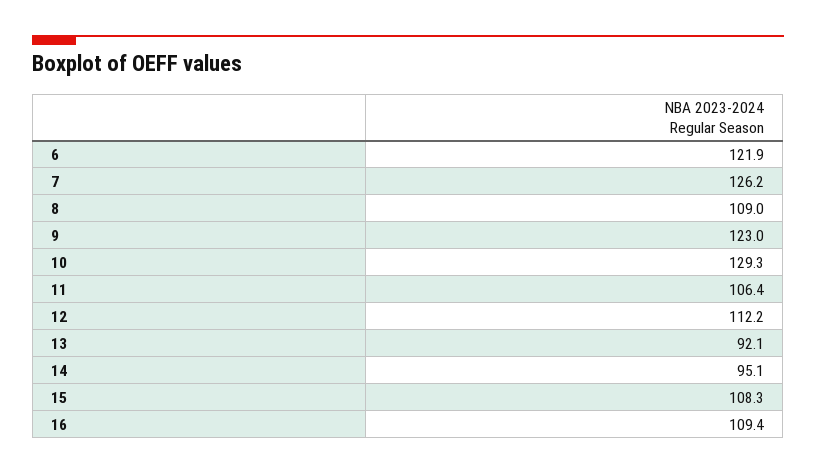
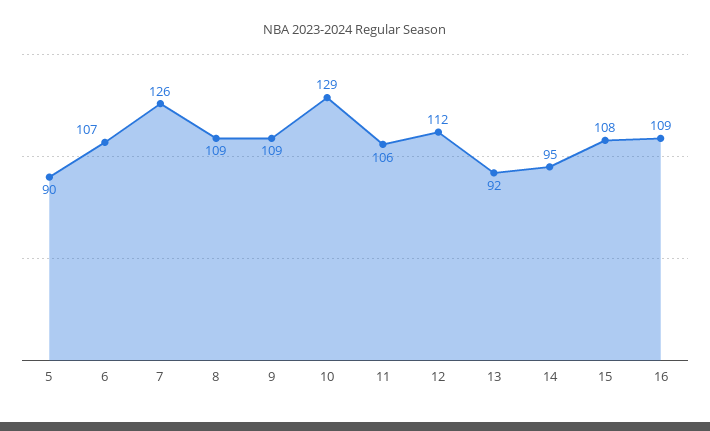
6: 121.9 -> 107
9: 123 -> 109
5: none -> 90

